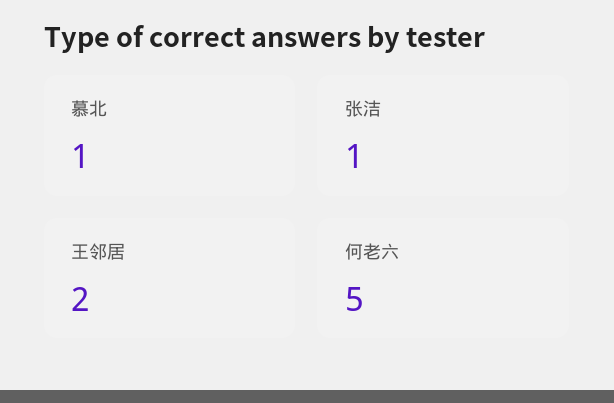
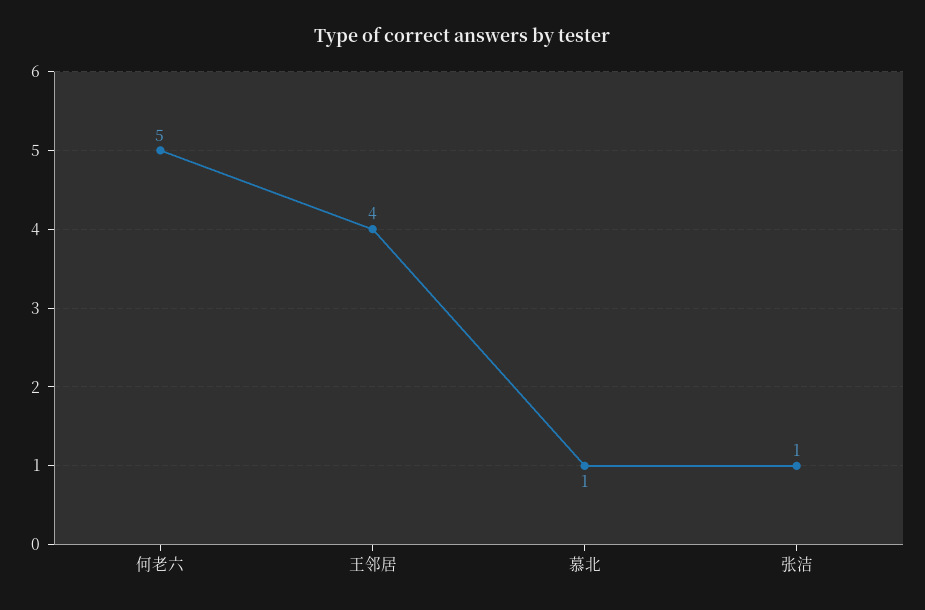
王邻居: 2 -> 4

